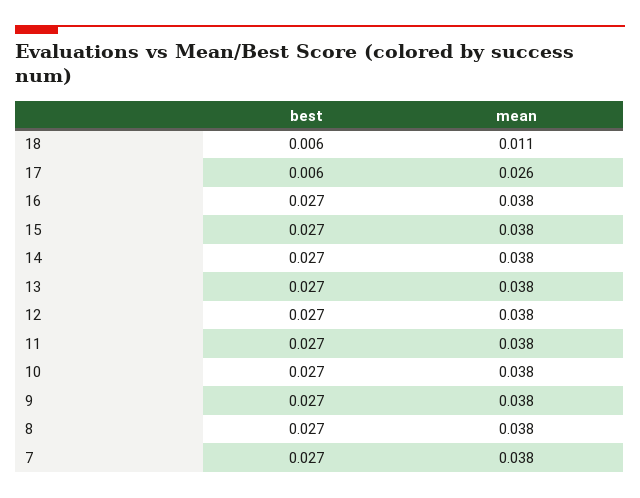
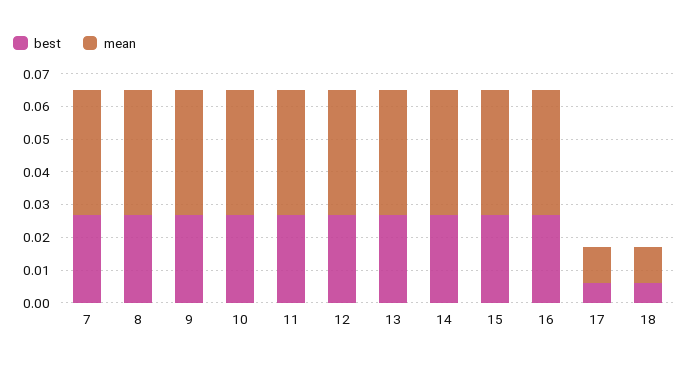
mean, 17: 0.026 -> 0.01

